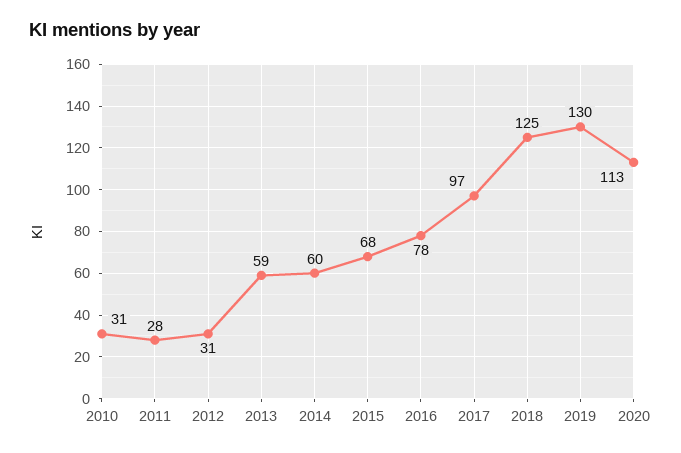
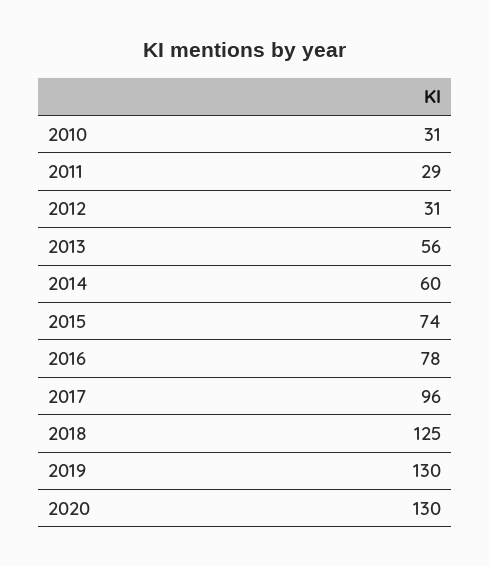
2011: 28 -> 29
2013: 59 -> 56
2015: 68 -> 74
2017: 97 -> 96
2020: 113 -> 130

